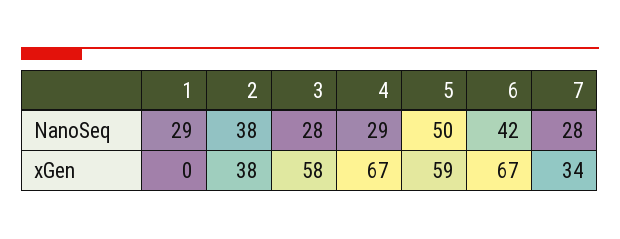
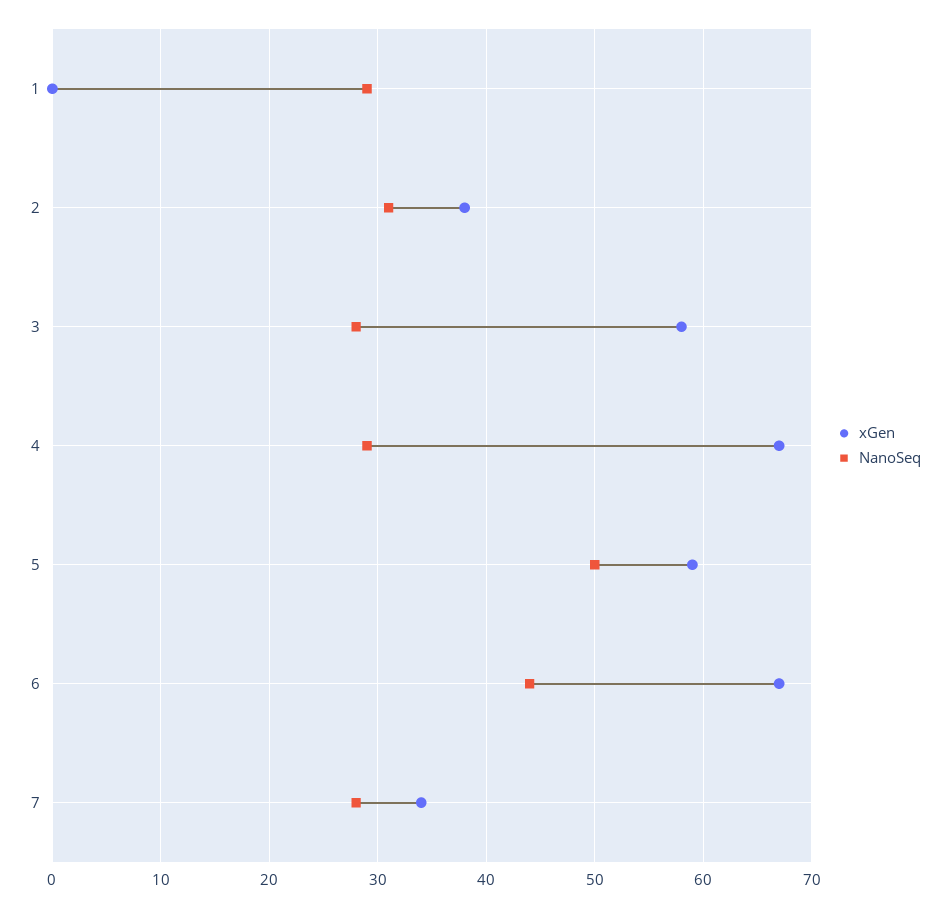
NanoSeq, 2: 38 -> 31
NanoSeq, 6: 42 -> 44

